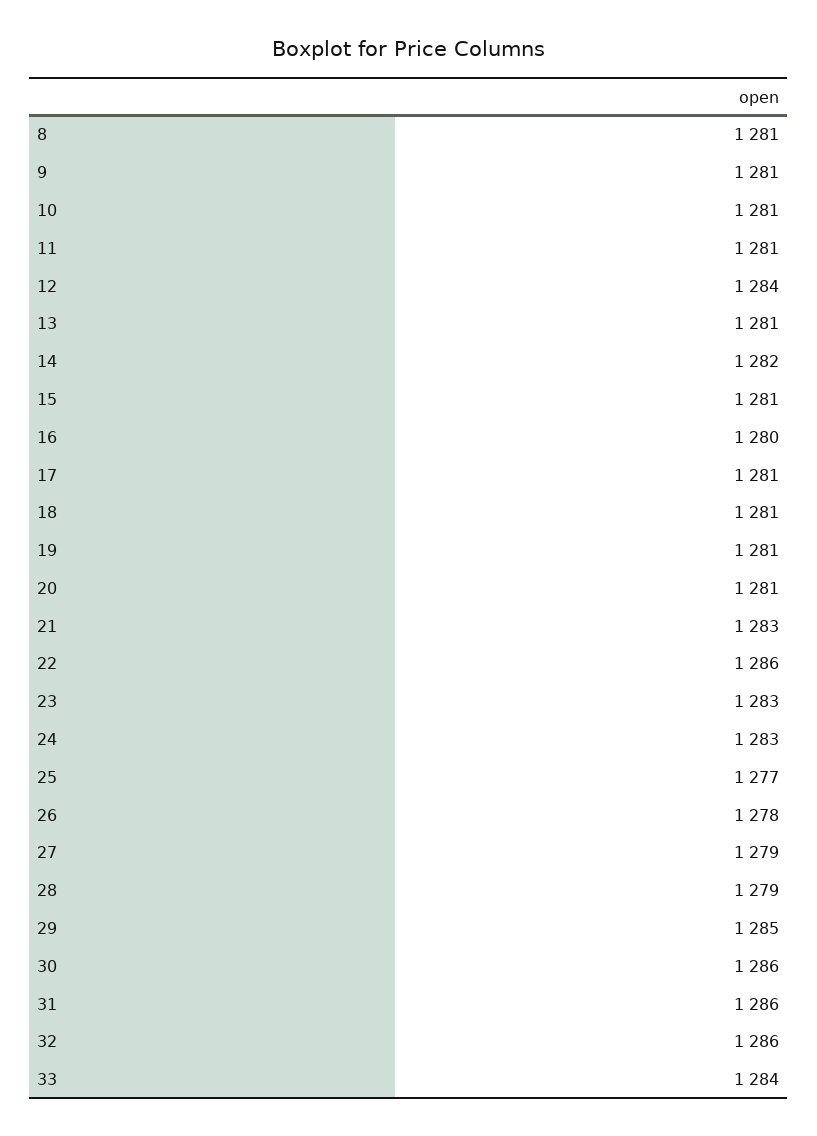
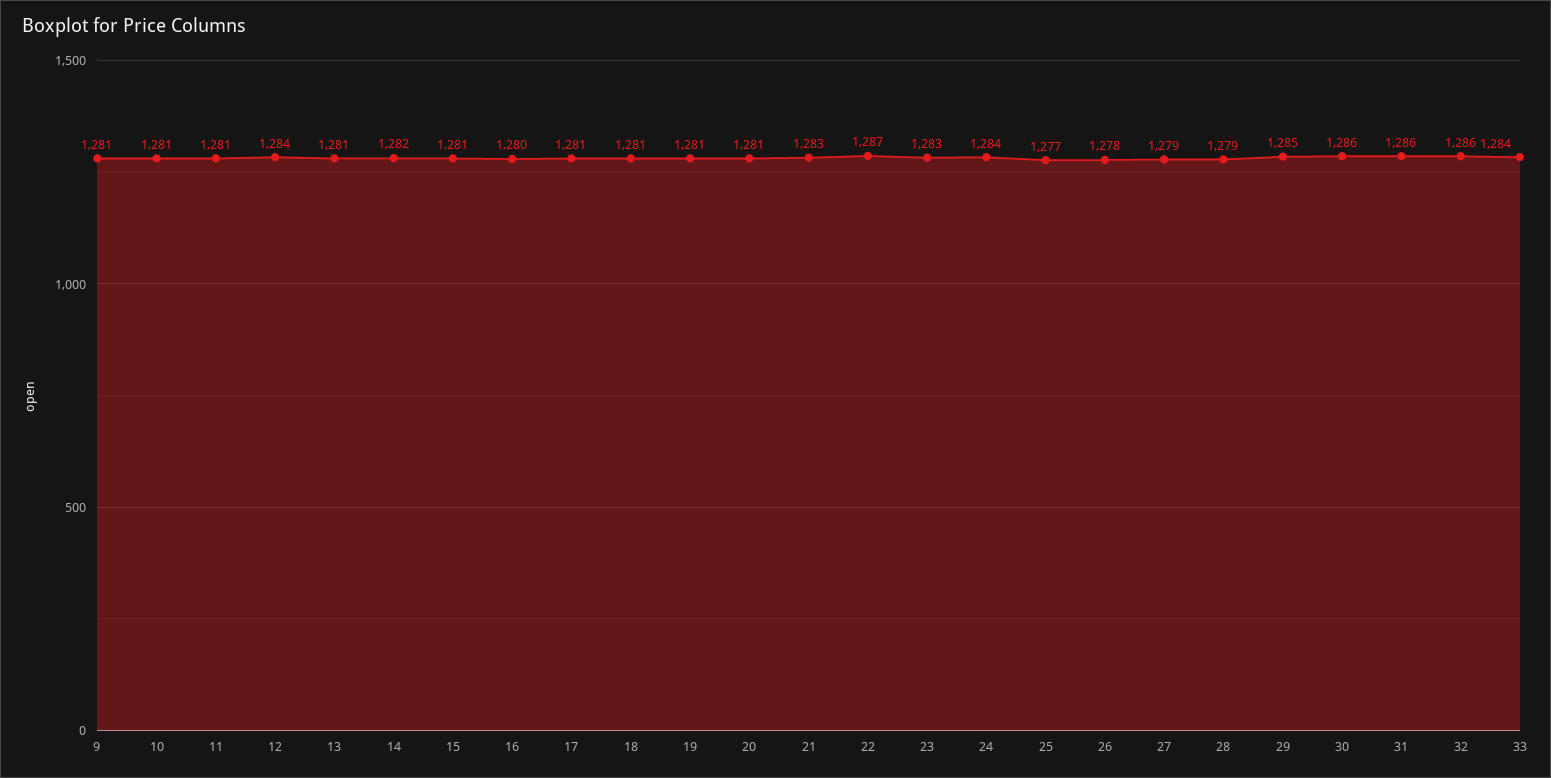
8: 1281 -> none
22: 1286 -> 1287
24: 1283 -> 1284

